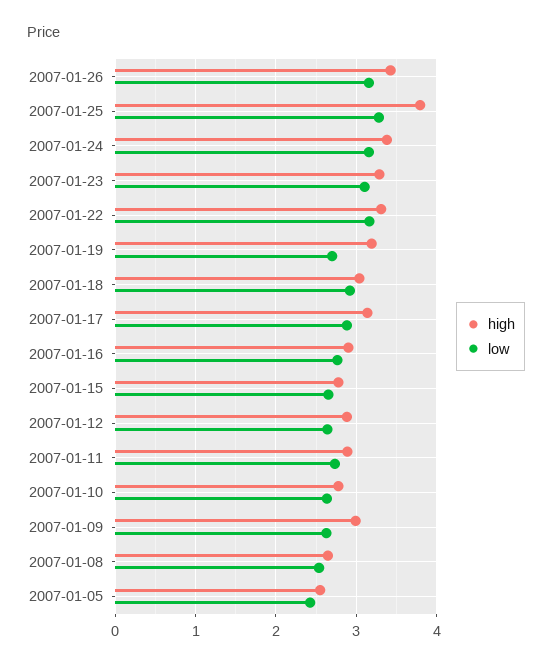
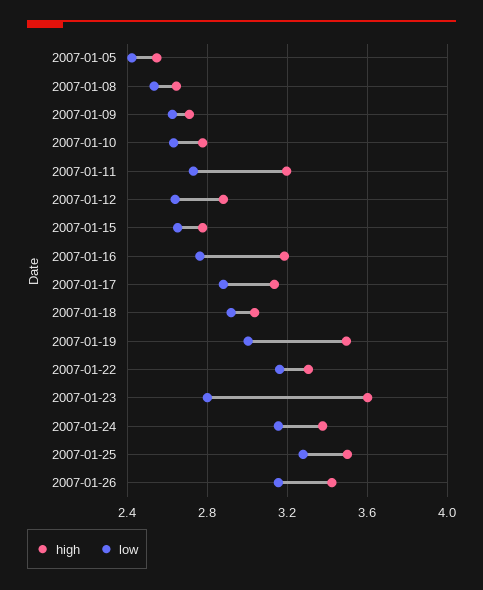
high, 2007-01-25: 3.8 -> 3.5
high, 2007-01-23: 3.3 -> 3.6
low, 2007-01-23: 3.1 -> 2.8
high, 2007-01-19: 3.2 -> 3.5
low, 2007-01-19: 2.7 -> 3
high, 2007-01-16: 2.9 -> 3.2
high, 2007-01-11: 2.9 -> 3.2
high, 2007-01-09: 3 -> 2.7

